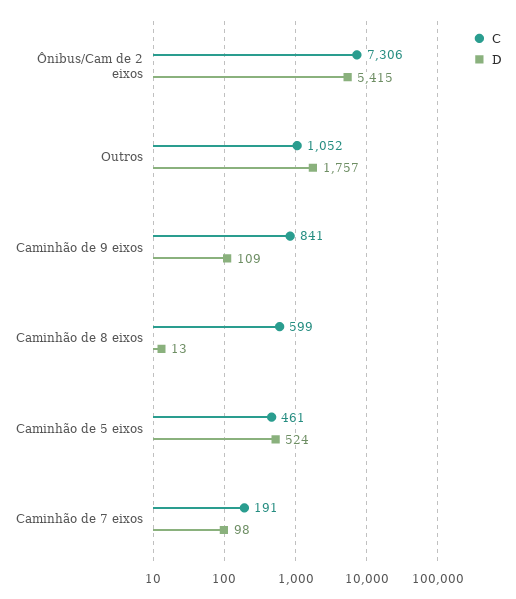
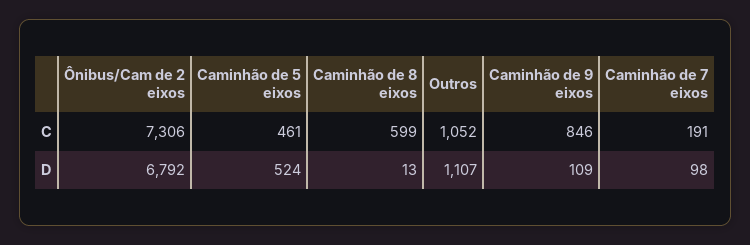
D, Ônibus/Cam de 2 eixos: 5415 -> 6792
D, Outros: 1757 -> 1107
C, Caminhão de 9 eixos: 841 -> 846

